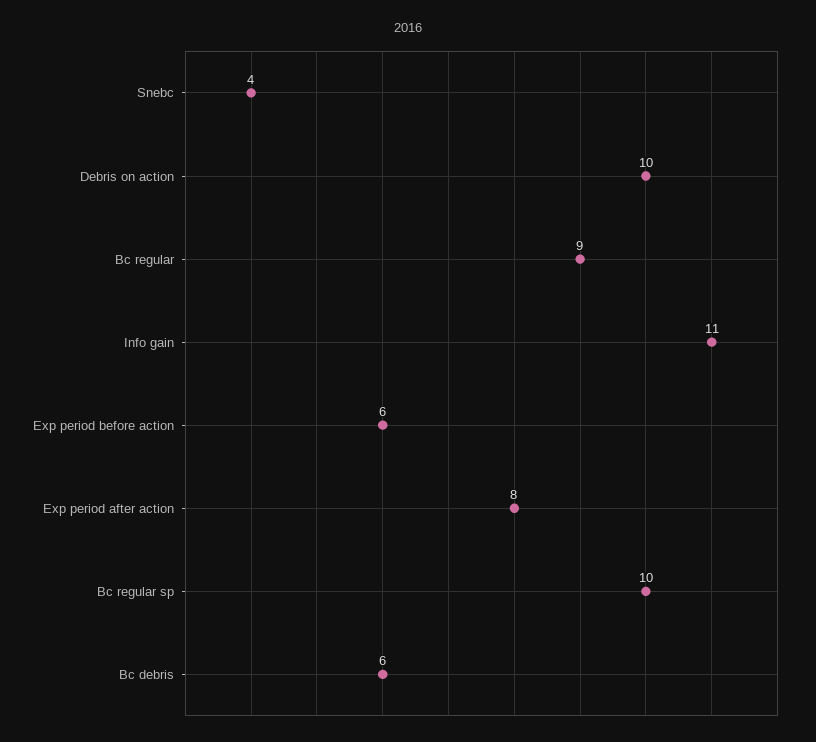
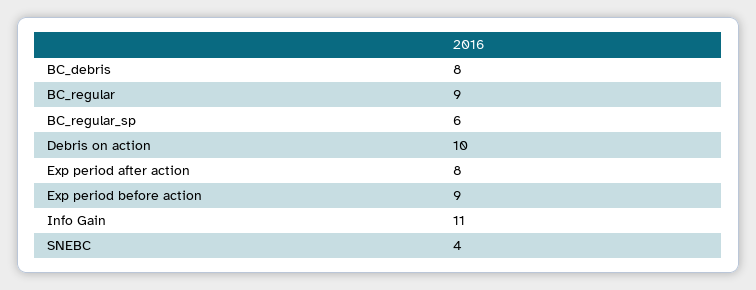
Exp period before action: 6 -> 9
Bc regular sp: 10 -> 6
Bc debris: 6 -> 8

